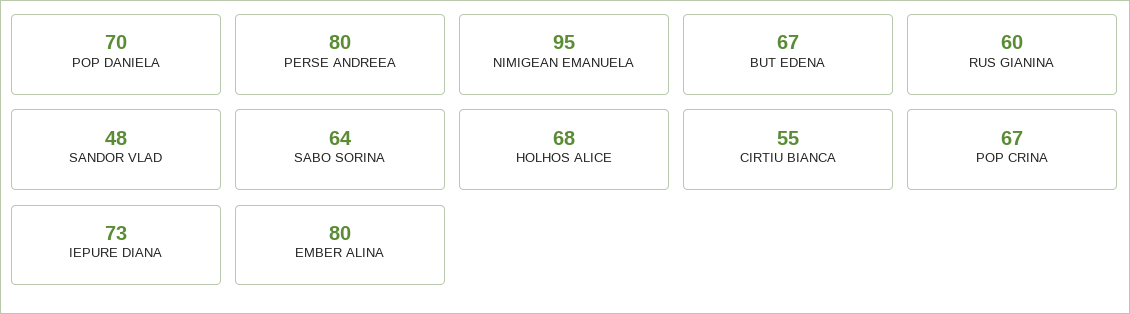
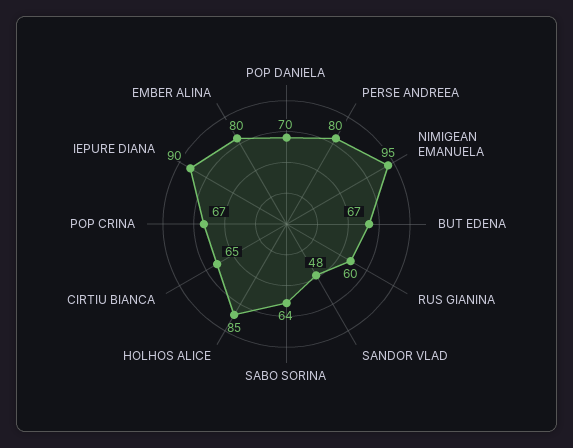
HOLHOS ALICE: 68 -> 85
CIRTIU BIANCA: 55 -> 65
IEPURE DIANA: 73 -> 90

